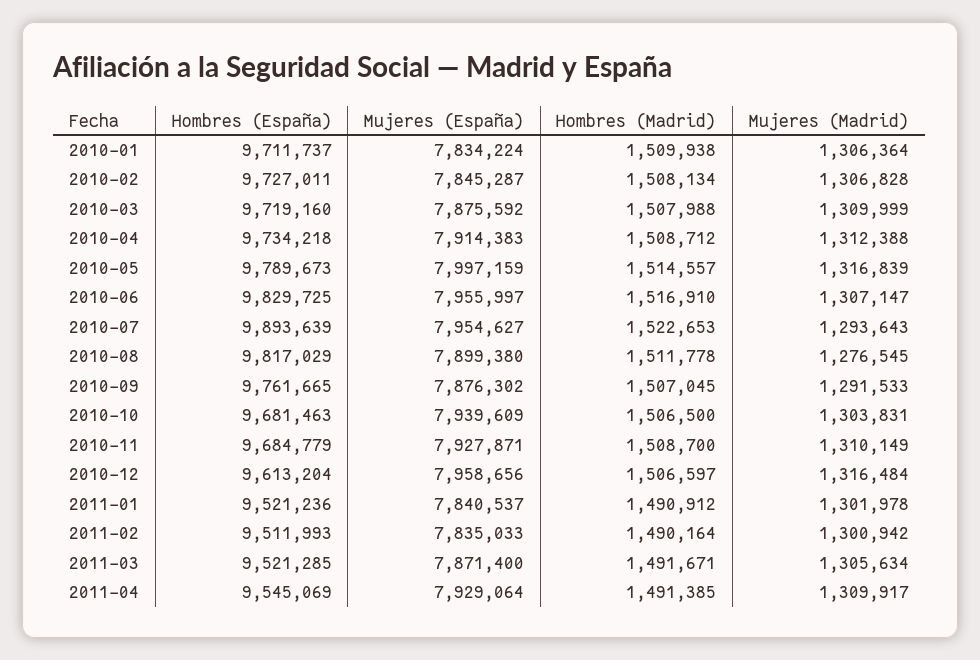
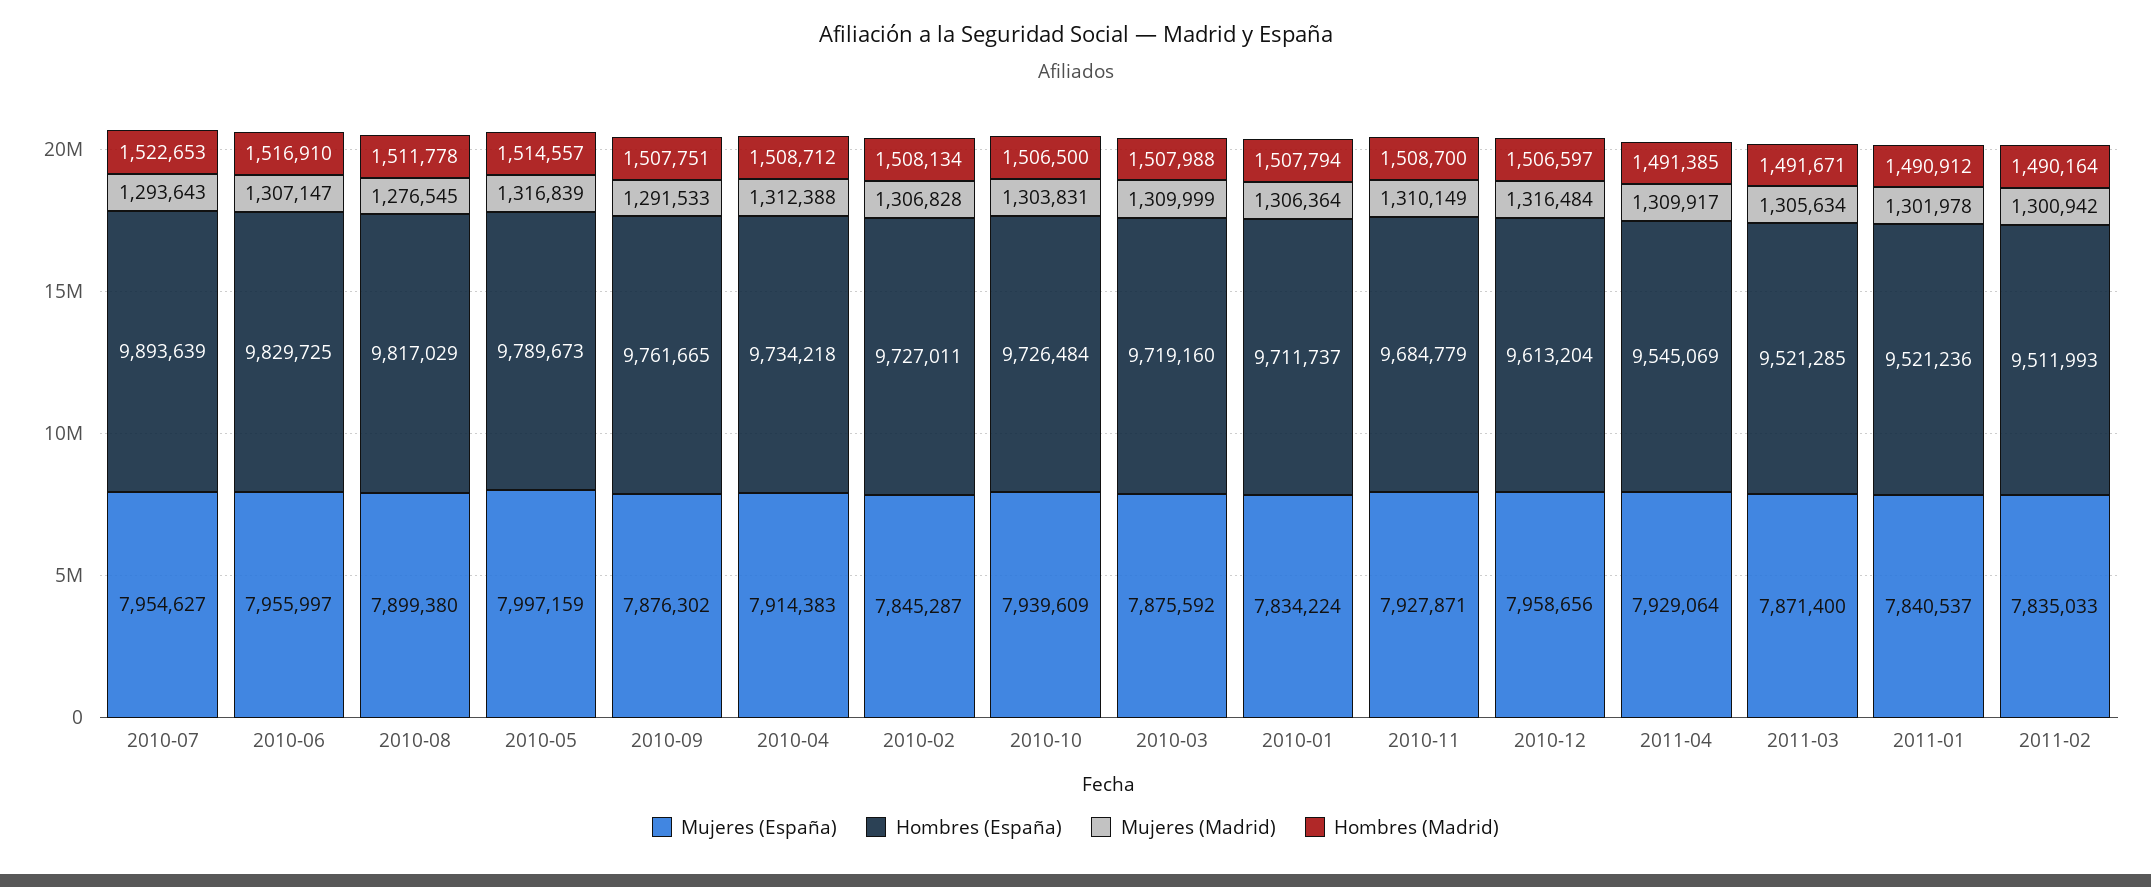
Hombres (Madrid), 2010-01: 1509938 -> 1507794
Hombres (Madrid), 2010-09: 1507045 -> 1507751
Hombres (España), 2010-10: 9681463 -> 9726484

